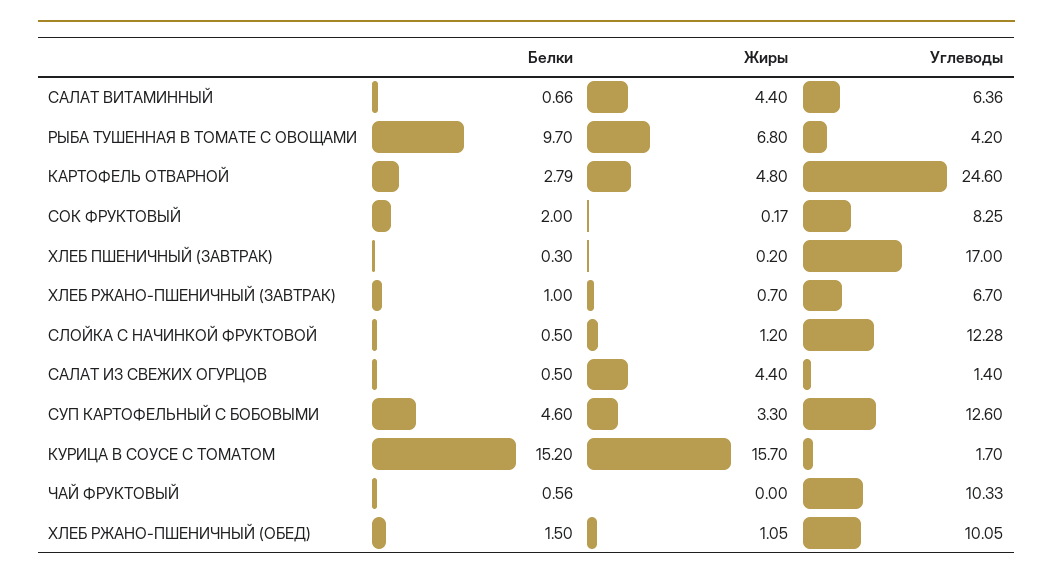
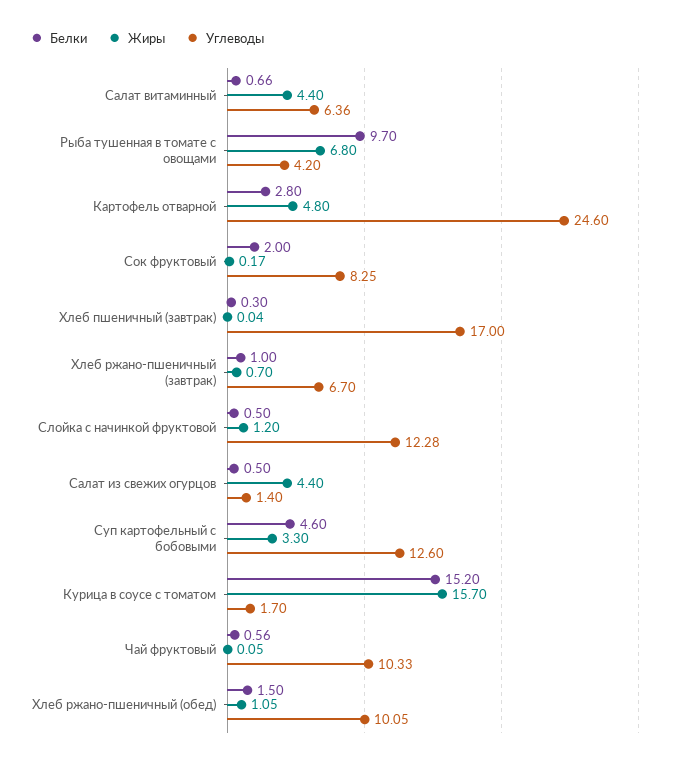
Белки, КАРТОФЕЛЬ ОТВАРНОЙ: 2.79 -> 2.8
Жиры, ХЛЕБ ПШЕНИЧНЫЙ (ЗАВТРАК): 0.2 -> 0.04
Жиры, ЧАЙ ФРУКТОВЫЙ: 0 -> 0.05

